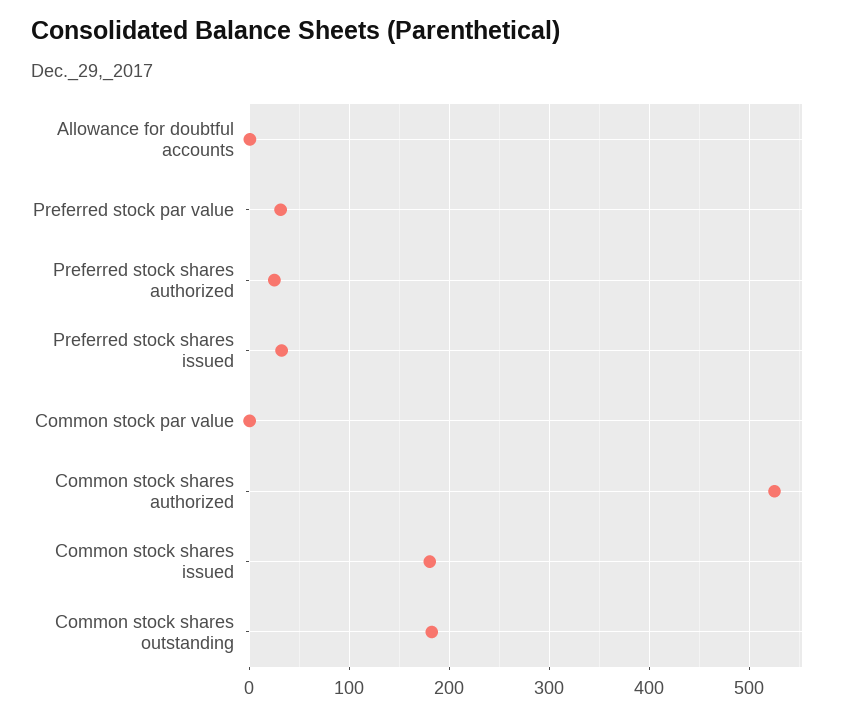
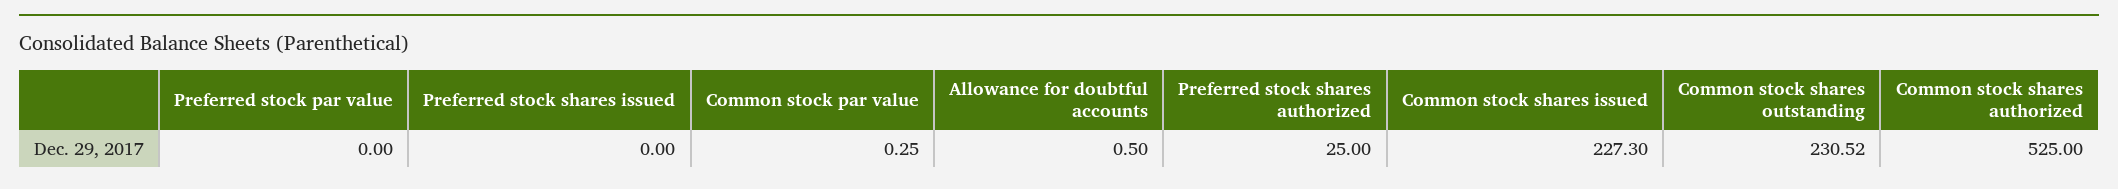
Preferred stock par value: 30 -> 0
Preferred stock shares issued: 30 -> 0
Common stock shares issued: 180 -> 227.3
Common stock shares outstanding: 180 -> 230.52

